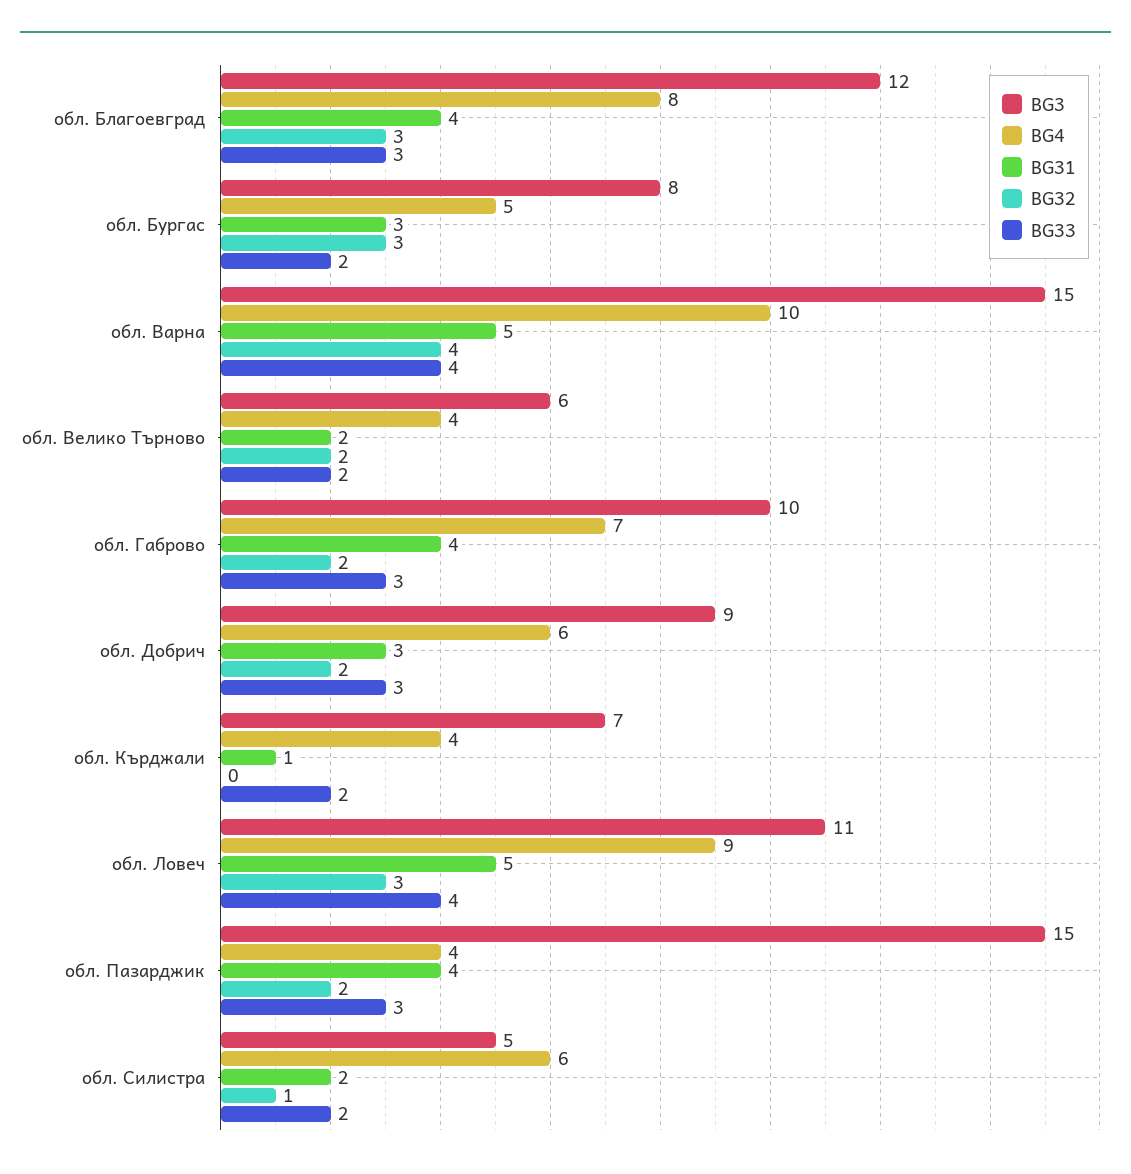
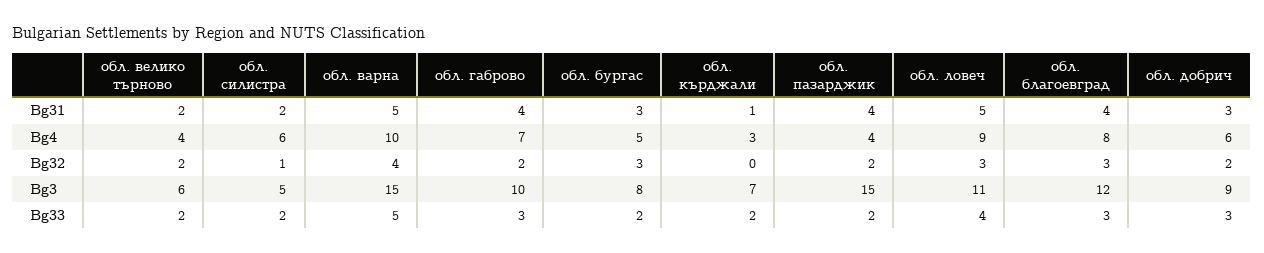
BG33, обл. Варна: 4 -> 5
BG4, обл. Кърджали: 4 -> 3
BG33, обл. Пазарджик: 3 -> 2

